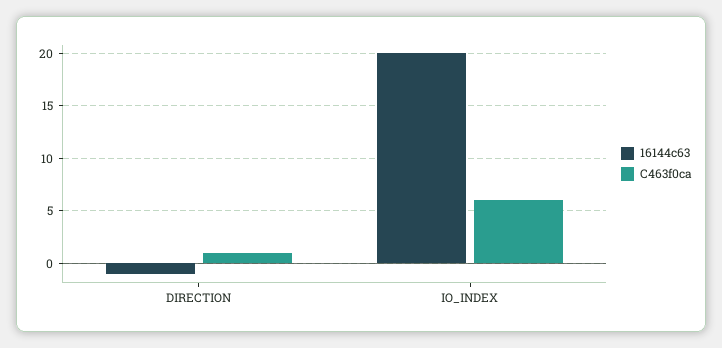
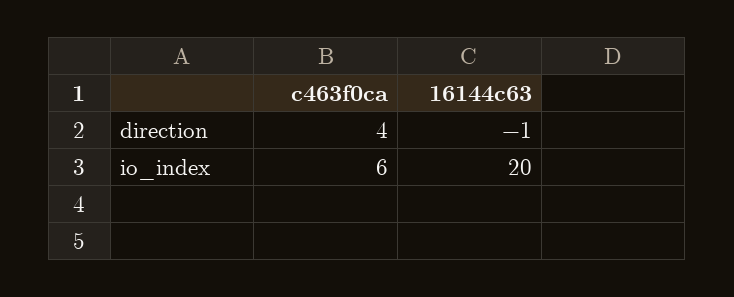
C463f0ca, DIRECTION: 1 -> 4

